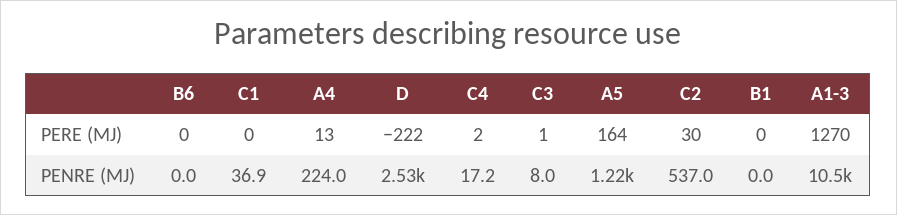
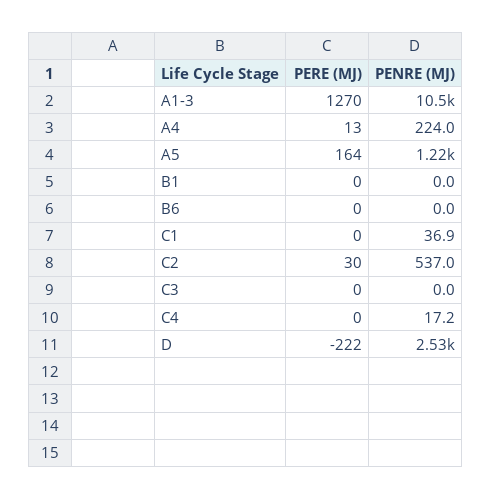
C4, PERE (MJ): 2 -> 0
C3, PERE (MJ): 1 -> 0
C3, PENRE (MJ): 8 -> 0

